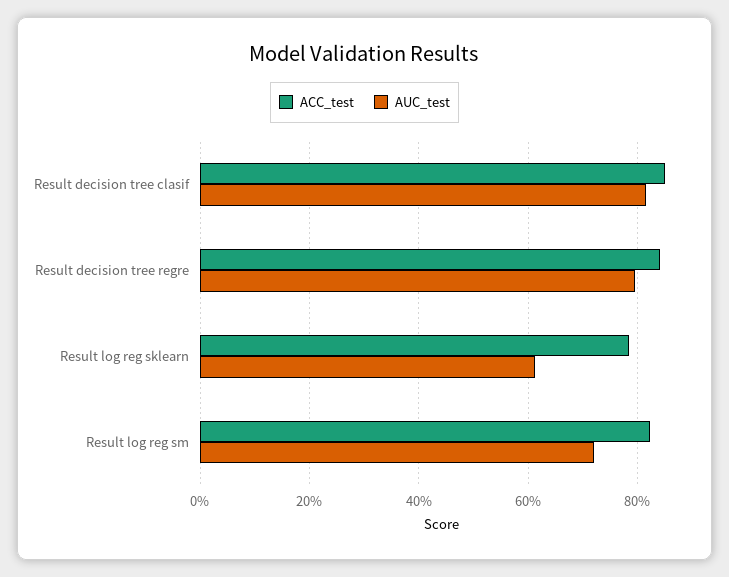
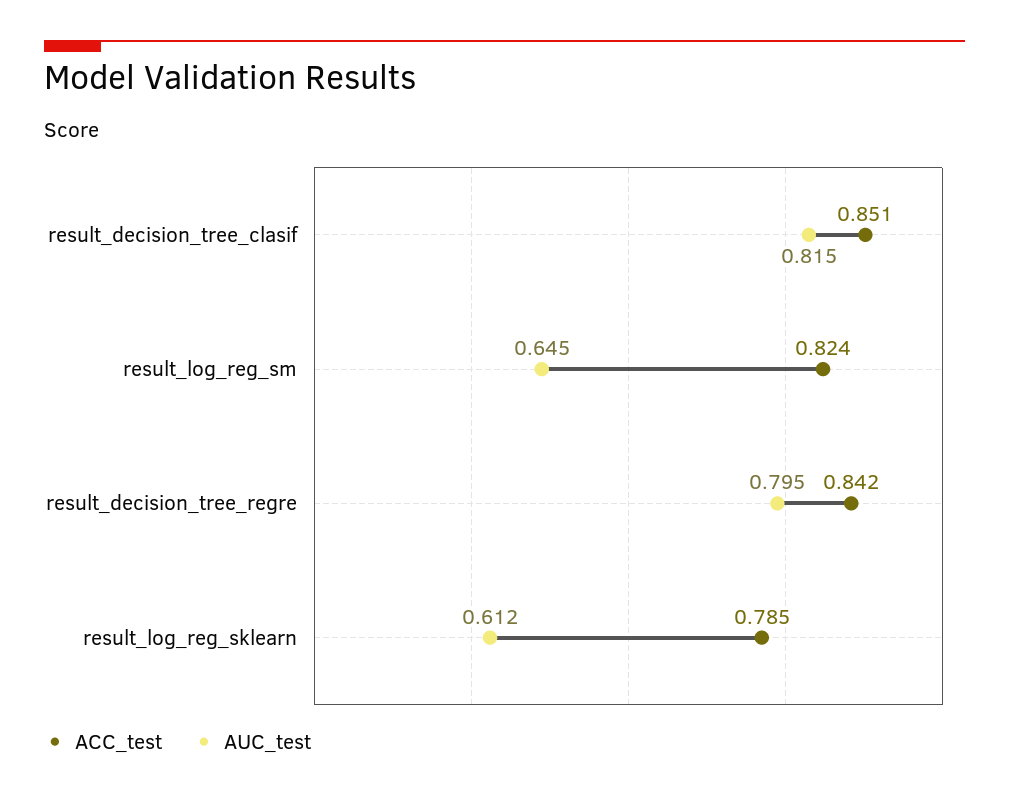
AUC_test, Result log reg sm: 0.72 -> 0.645

